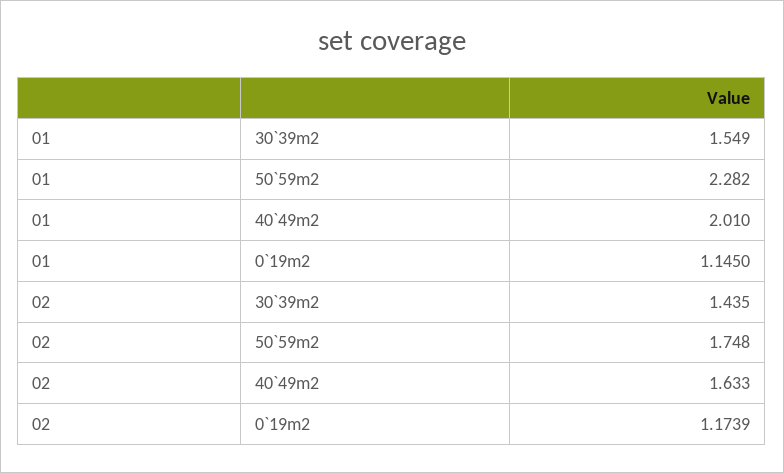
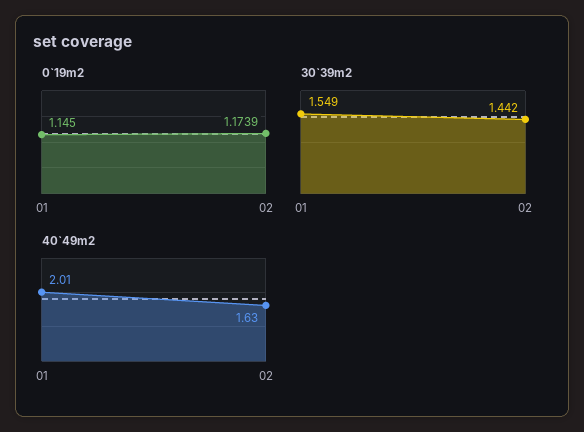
50`59m2, 01: 2.282 -> none
30`39m2, 02: 1.435 -> 1.442
50`59m2, 02: 1.748 -> none

